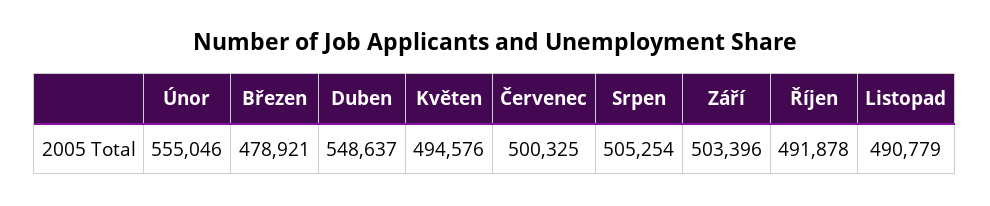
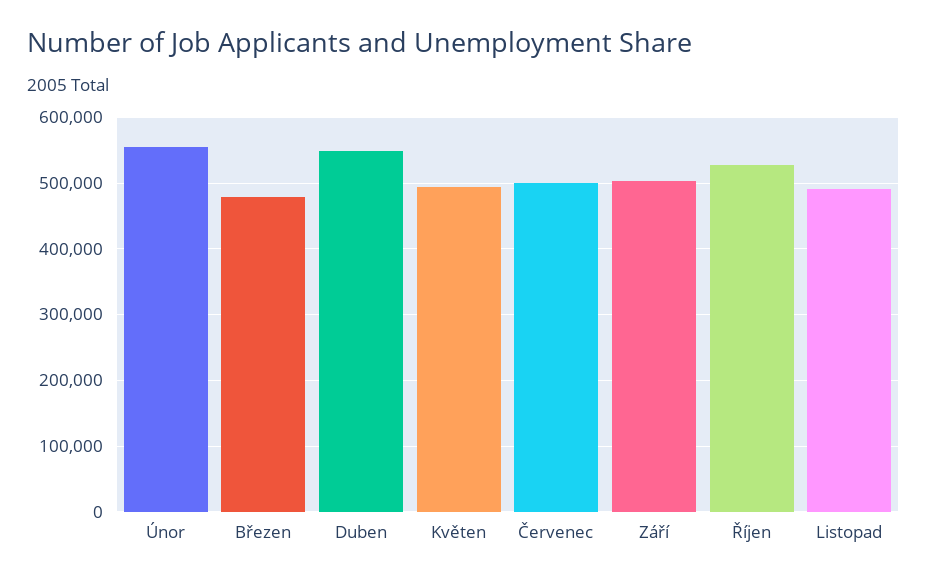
Srpen: 505254 -> none
Říjen: 491878 -> 530000

